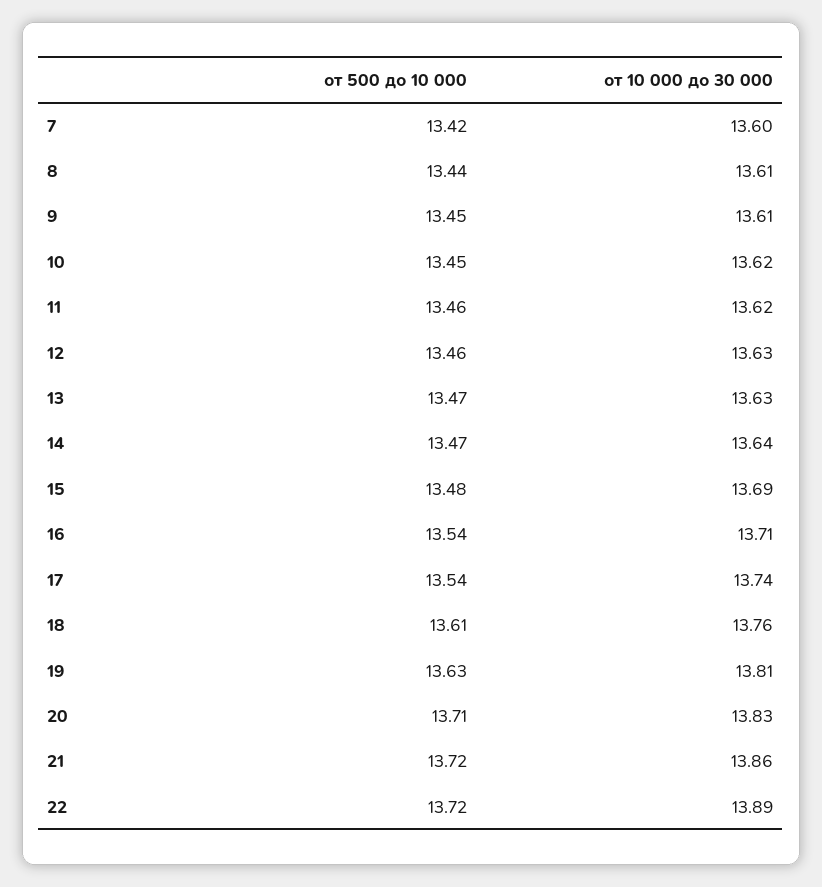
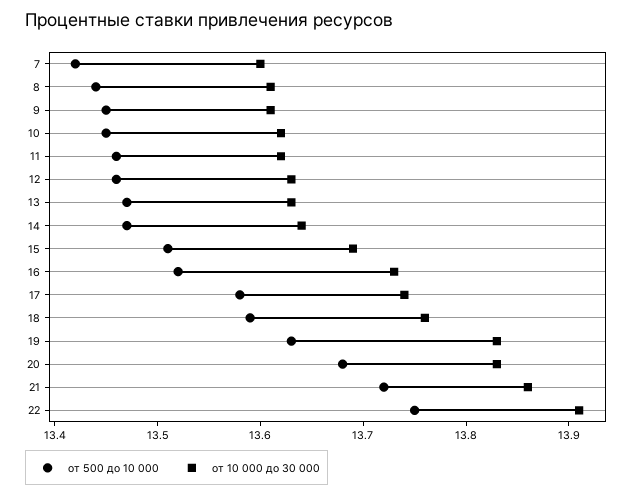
от 500 до 10 000, 15: 13.48 -> 13.51
от 500 до 10 000, 16: 13.54 -> 13.52
от 10 000 до 30 000, 16: 13.71 -> 13.73
от 500 до 10 000, 17: 13.54 -> 13.58
от 500 до 10 000, 18: 13.61 -> 13.59
от 10 000 до 30 000, 19: 13.81 -> 13.83
от 500 до 10 000, 20: 13.71 -> 13.68
от 500 до 10 000, 22: 13.72 -> 13.75
от 10 000 до 30 000, 22: 13.89 -> 13.91

